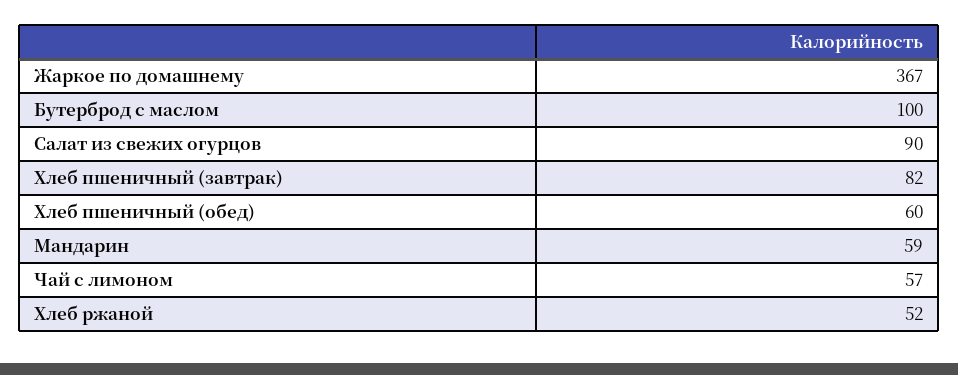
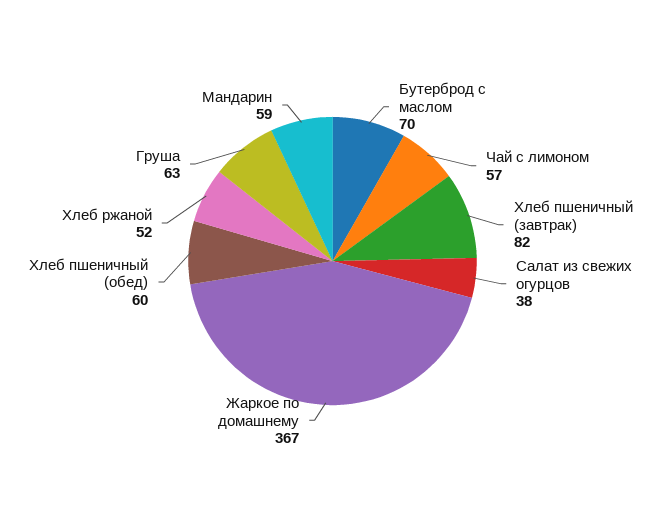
Бутерброд с маслом: 100 -> 70
Салат из свежих огурцов: 90 -> 38
Груша: none -> 63

